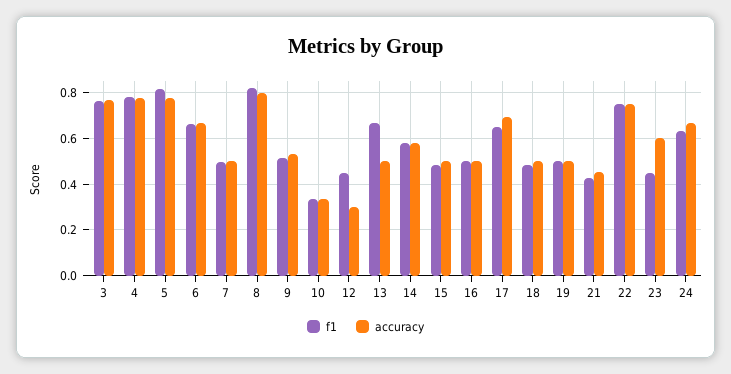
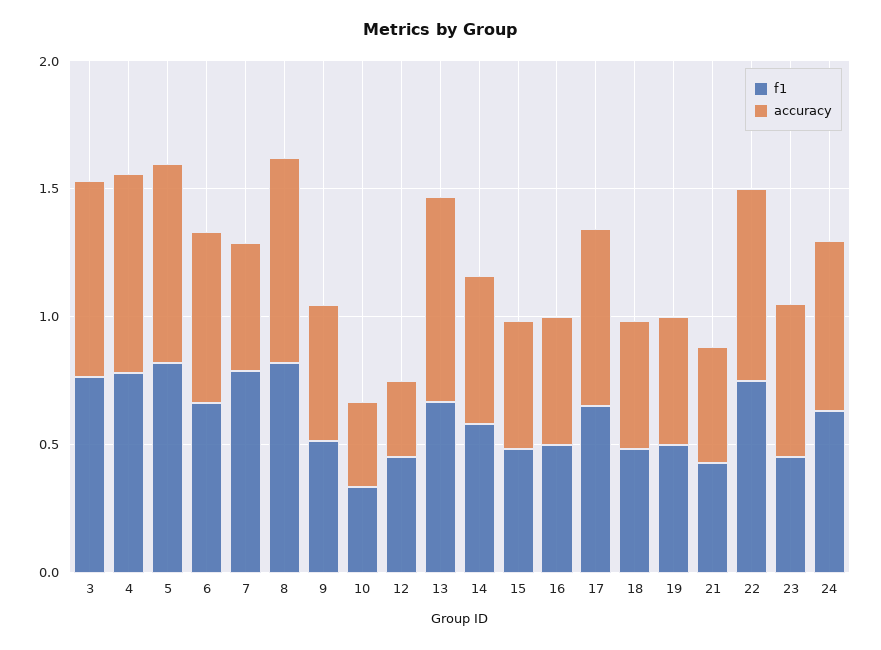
f1, 7: 0.5 -> 0.8
accuracy, 13: 0.5 -> 0.8

